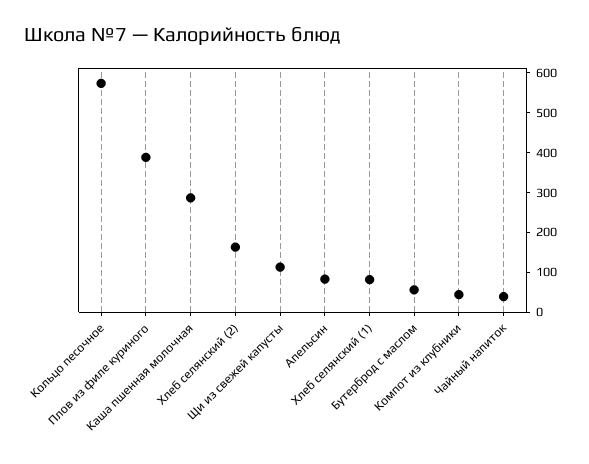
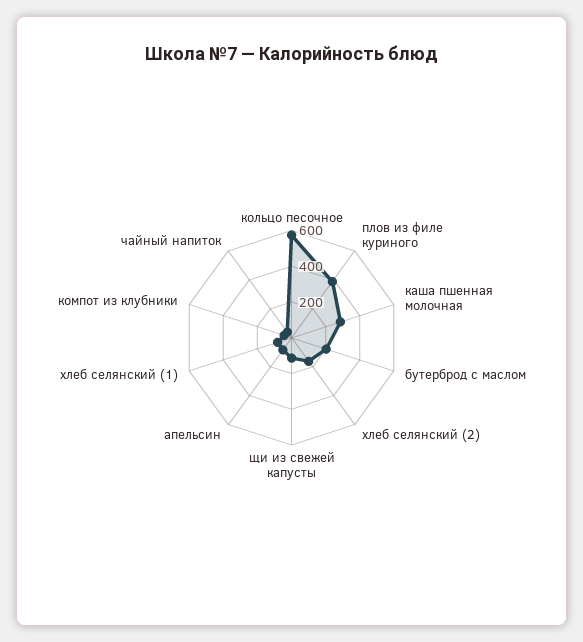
Бутерброд с маслом: 50 -> 200

